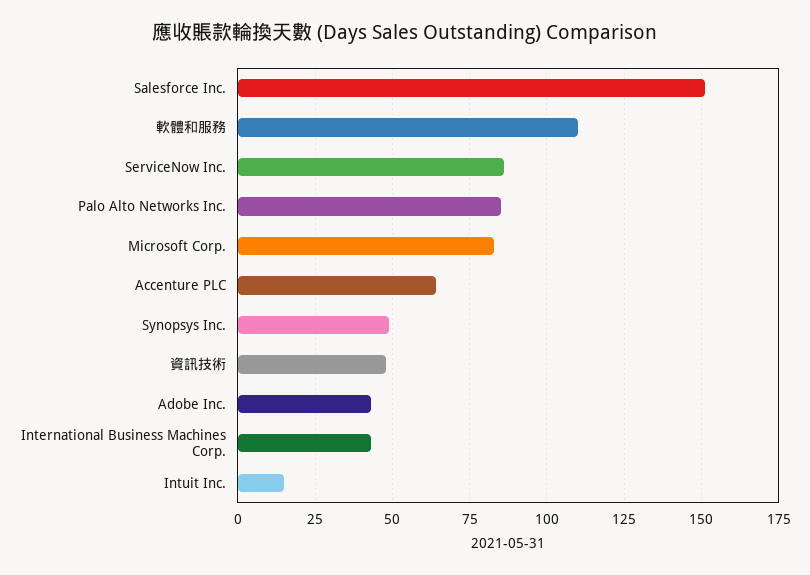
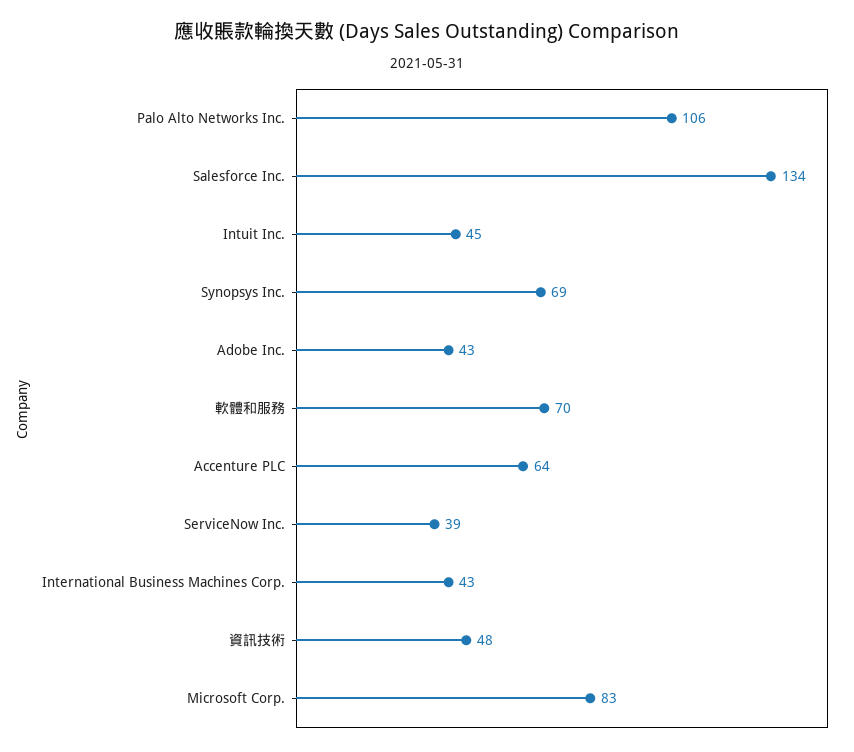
Salesforce Inc.: 150 -> 134
軟體和服務: 110 -> 70
ServiceNow Inc.: 85 -> 39
Palo Alto Networks Inc.: 85 -> 106
Synopsys Inc.: 50 -> 69
Intuit Inc.: 15 -> 45

